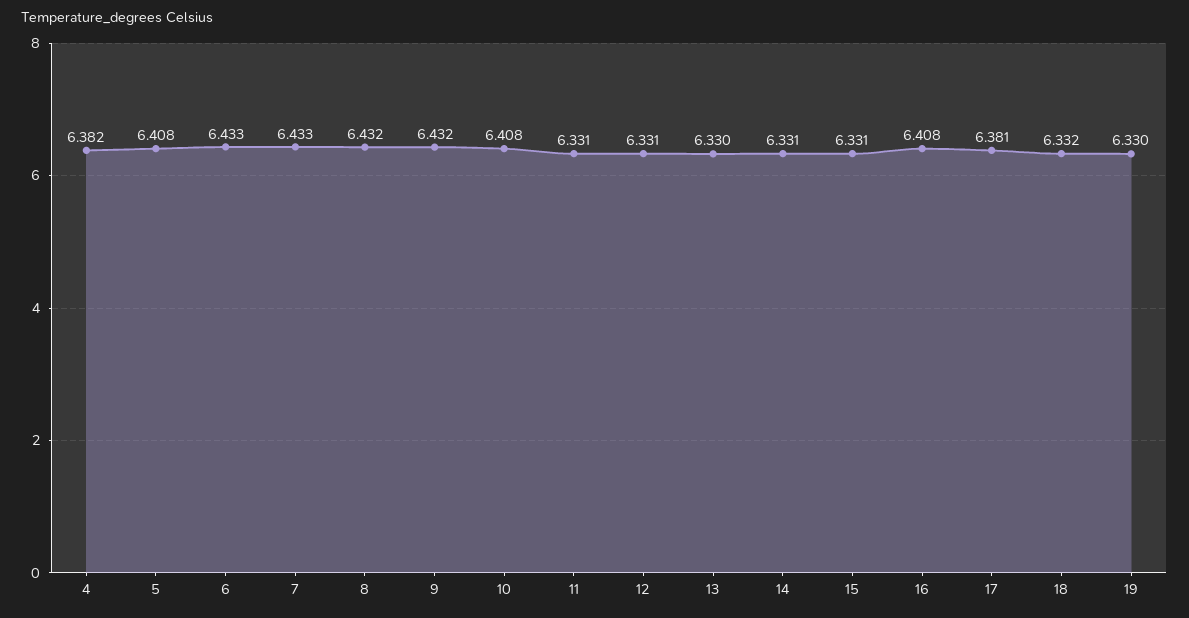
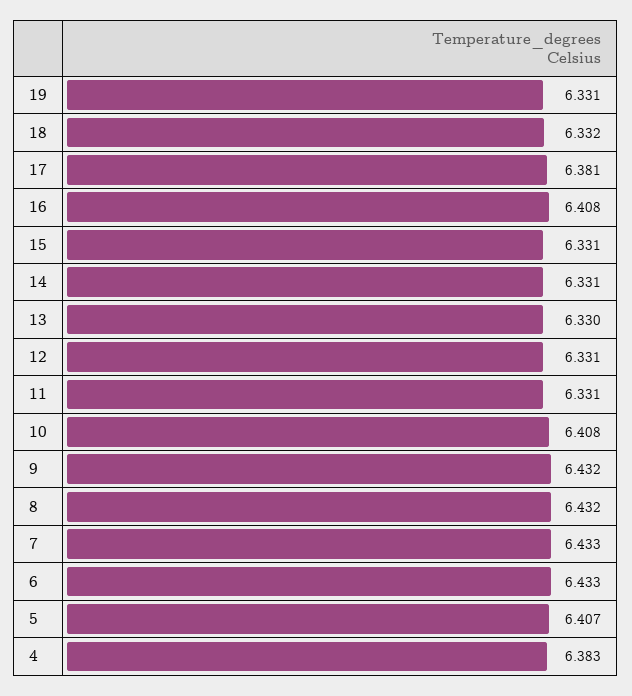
4: 6.382 -> 6.383
5: 6.408 -> 6.407
19: 6.33 -> 6.331

